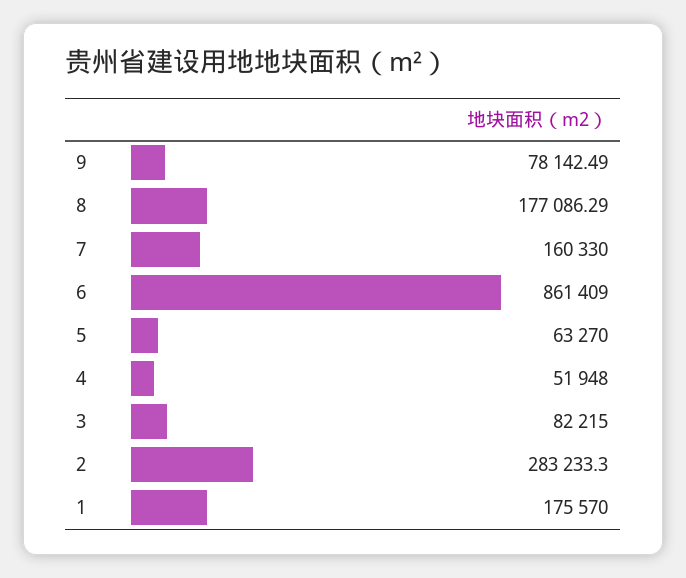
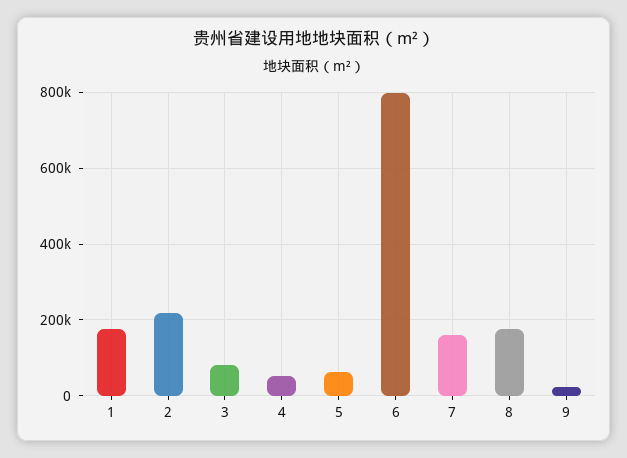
9: 78142.49 -> 20000
6: 861409 -> 800000
2: 283233.3 -> 220000

